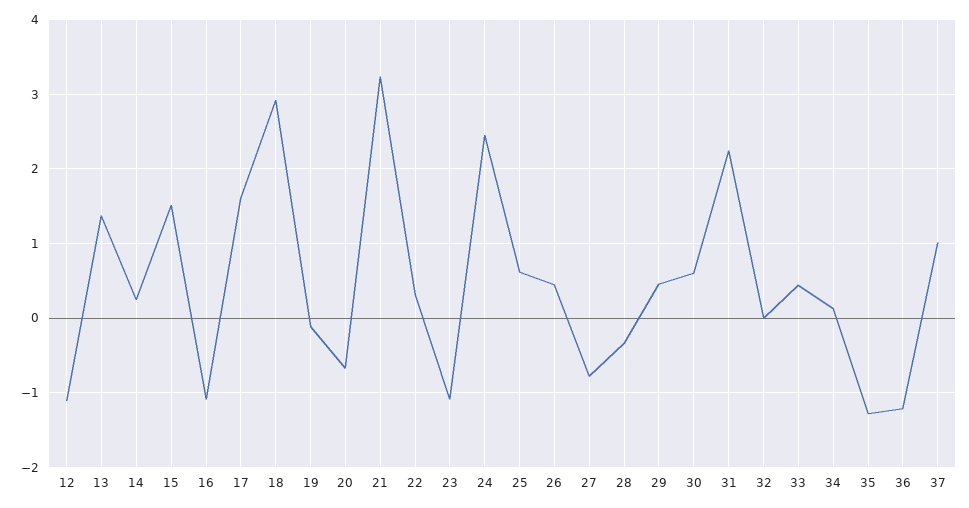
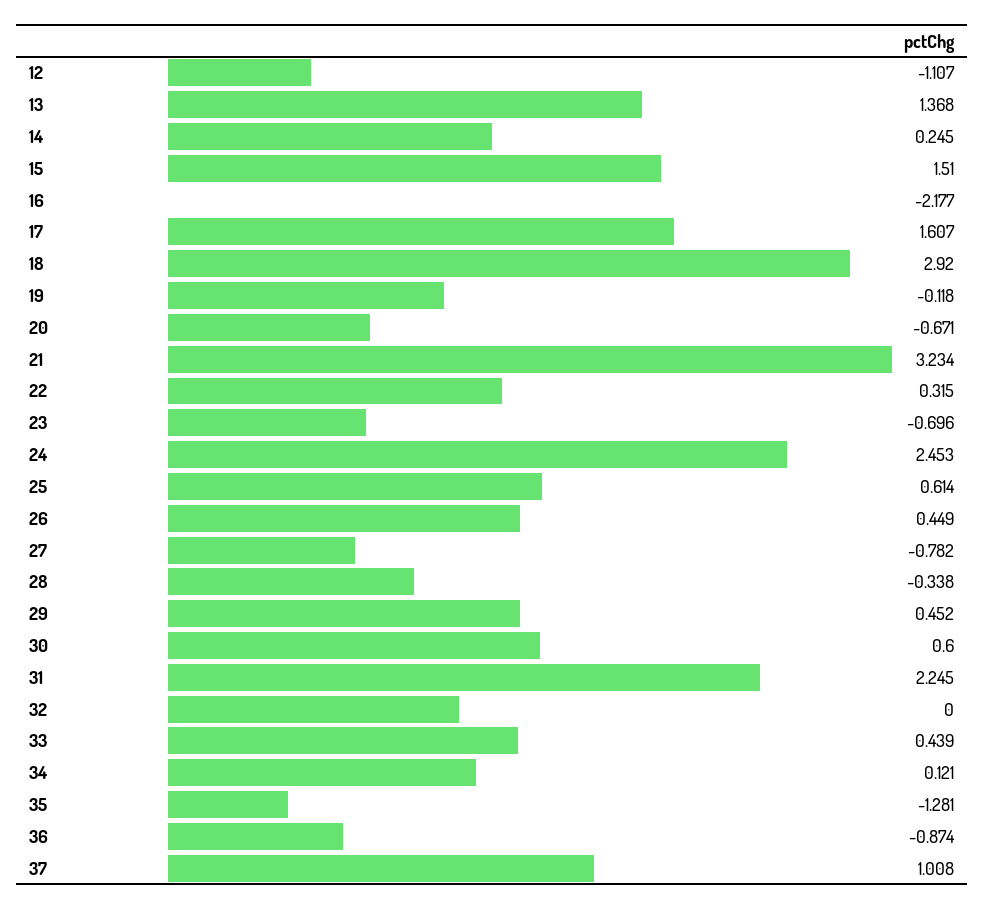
16: -1.1 -> -2.177
23: -1.1 -> -0.696
36: -1.2 -> -0.874

